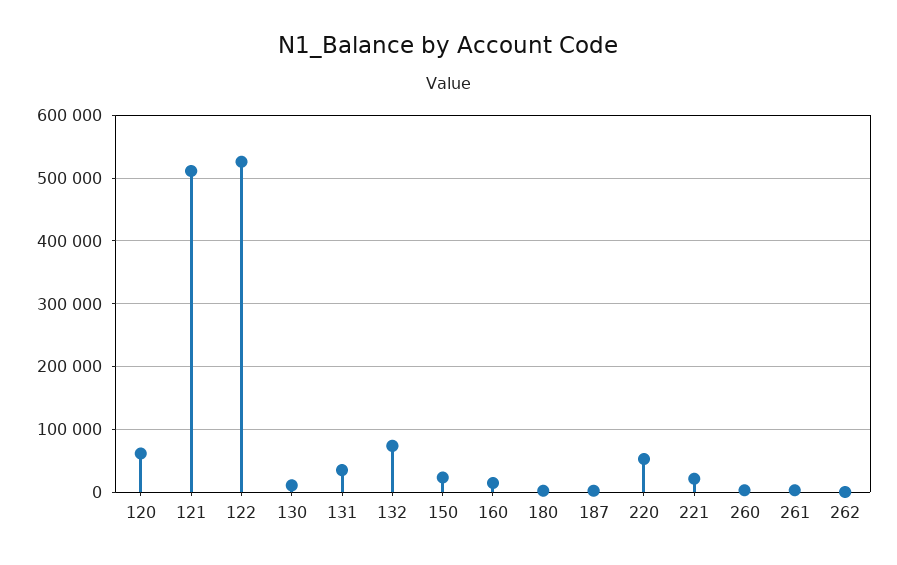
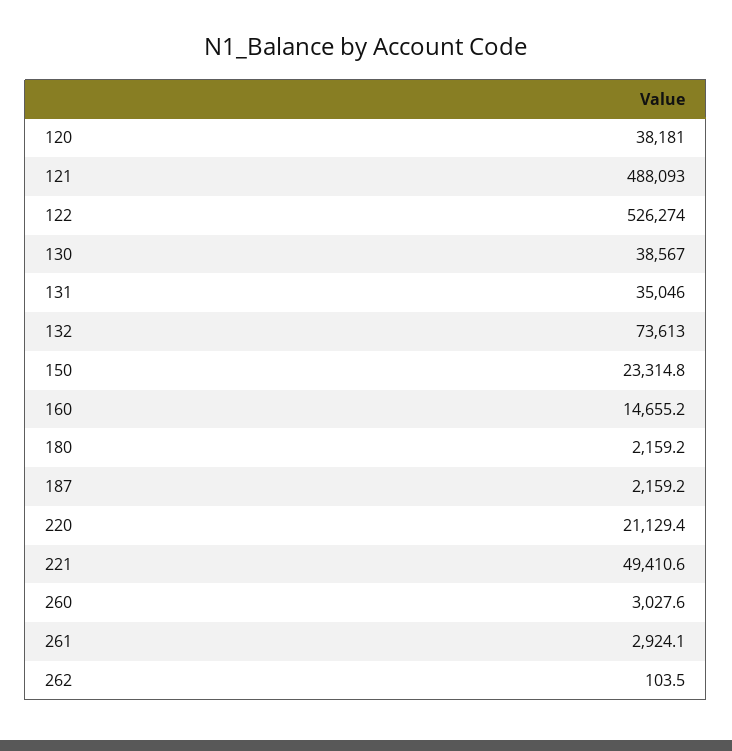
120: 60000 -> 38181
121: 510000 -> 488093
130: 10000 -> 38567
220: 50000 -> 21129.4
221: 20000 -> 49410.6

